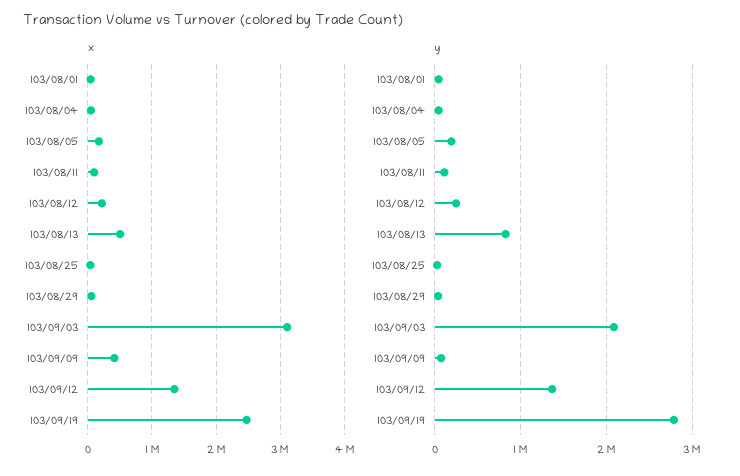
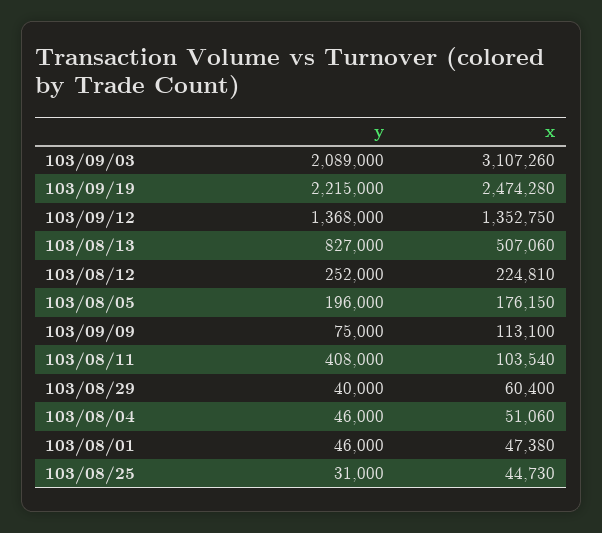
x, 103/09/09: 400000 -> 113100
y, 103/08/11: 100000 -> 408000
y, 103/09/19: 2800000 -> 2215000

